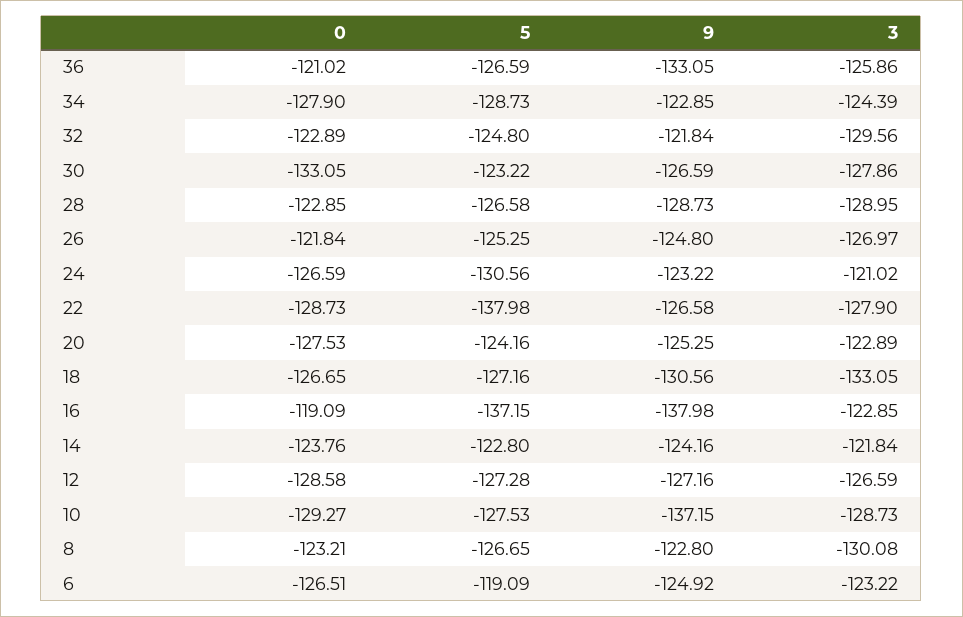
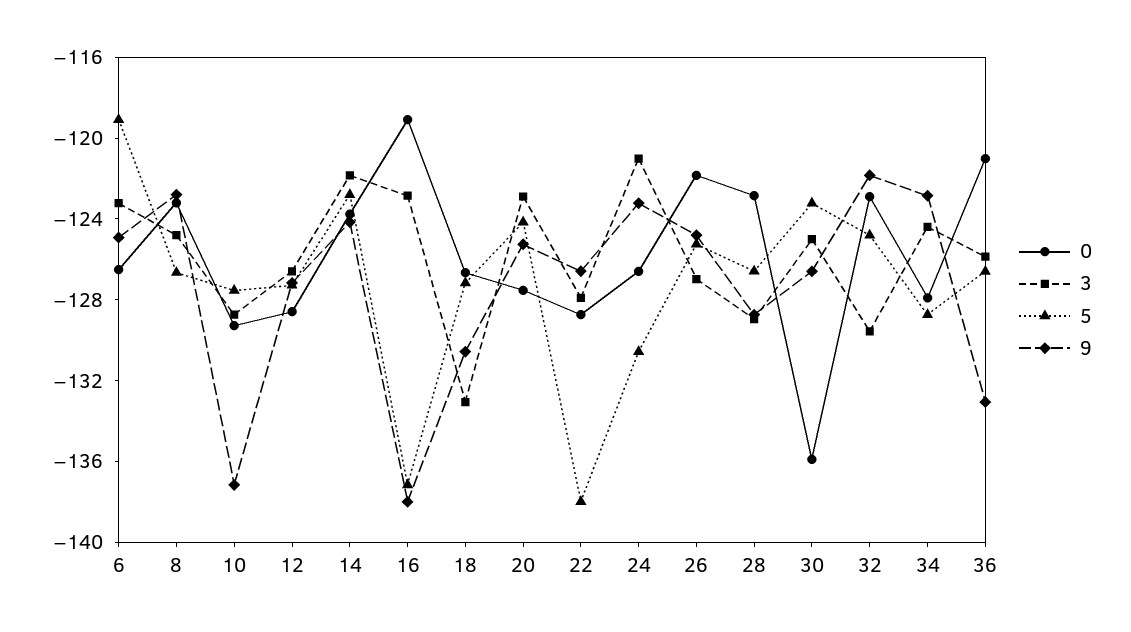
0, 30: -133.05 -> -136
3, 30: -127.86 -> -125
3, 8: -130.08 -> -125

